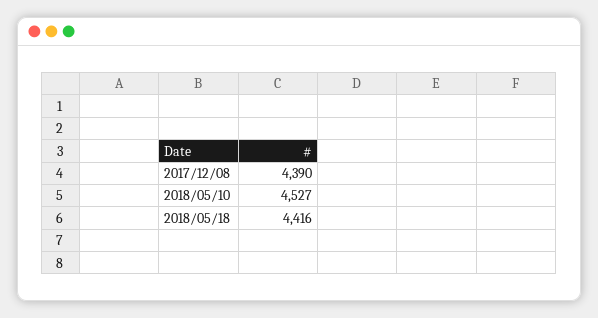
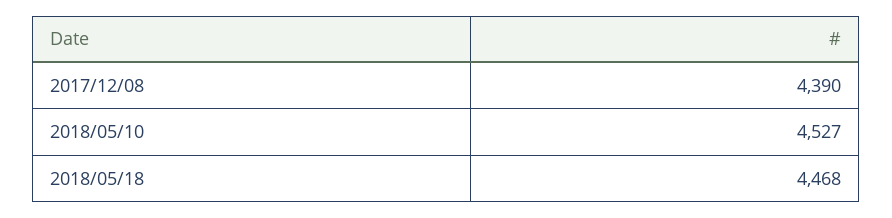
2018/05/18: 4416 -> 4468

